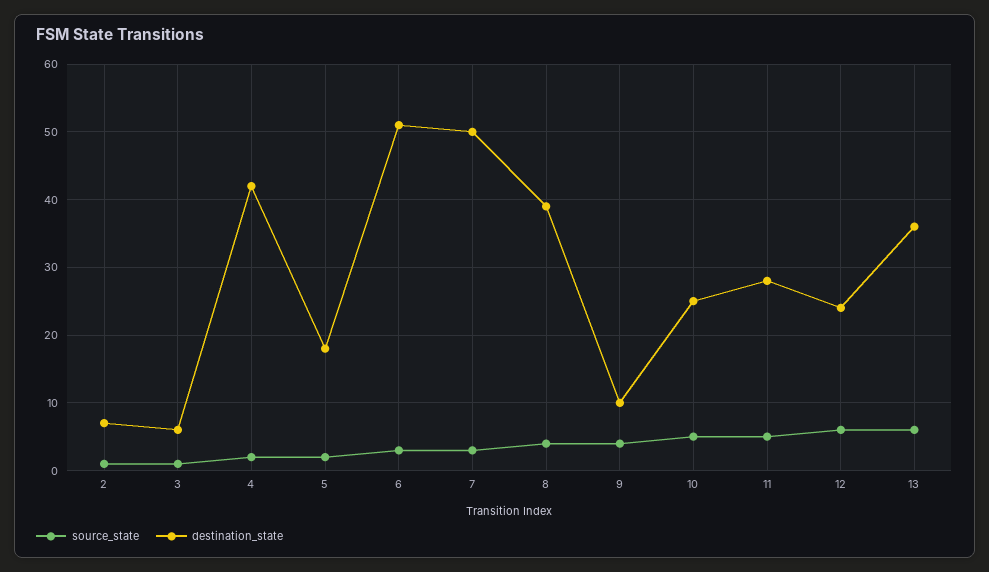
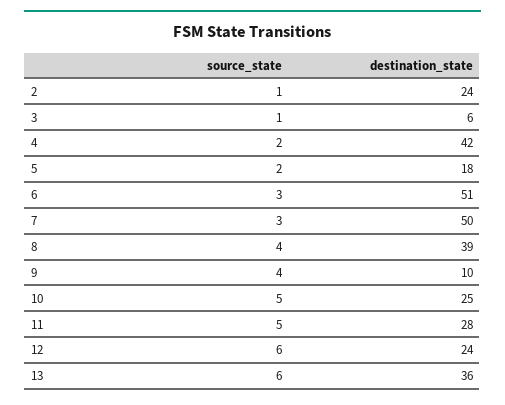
destination_state, 2: 7 -> 24

